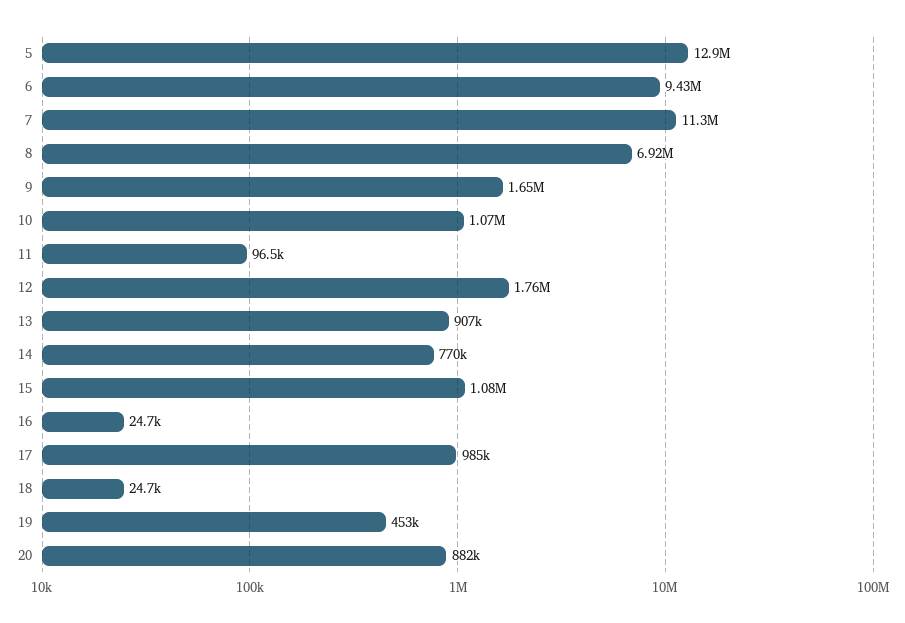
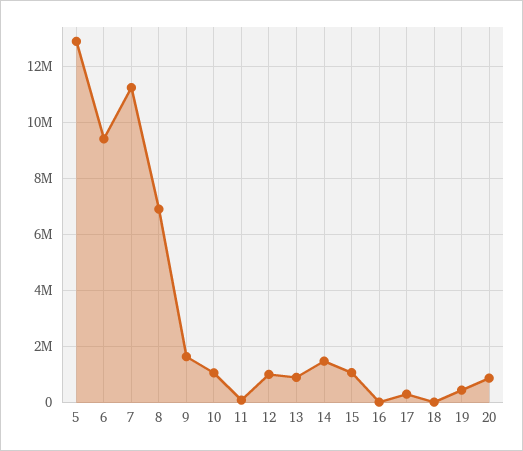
12: 1760000 -> 1000000
14: 770000 -> 1500000
17: 985000 -> 250000

